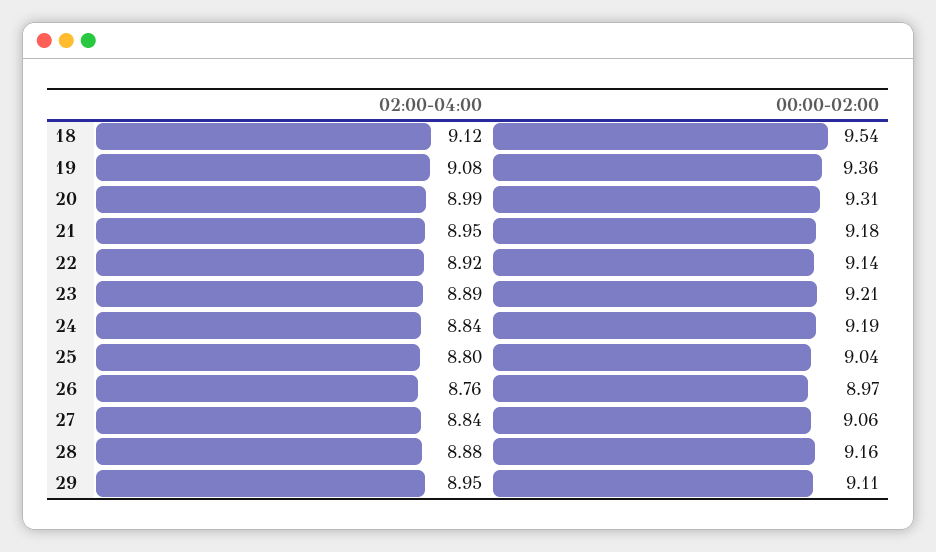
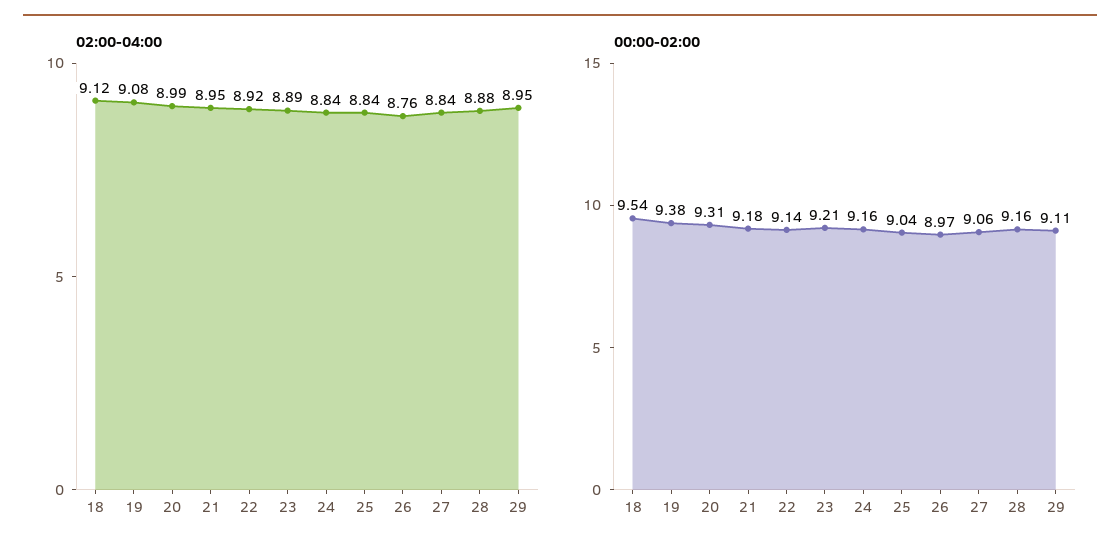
00:00-02:00, 19: 9.36 -> 9.38
00:00-02:00, 24: 9.19 -> 9.16
02:00-04:00, 25: 8.8 -> 8.84

